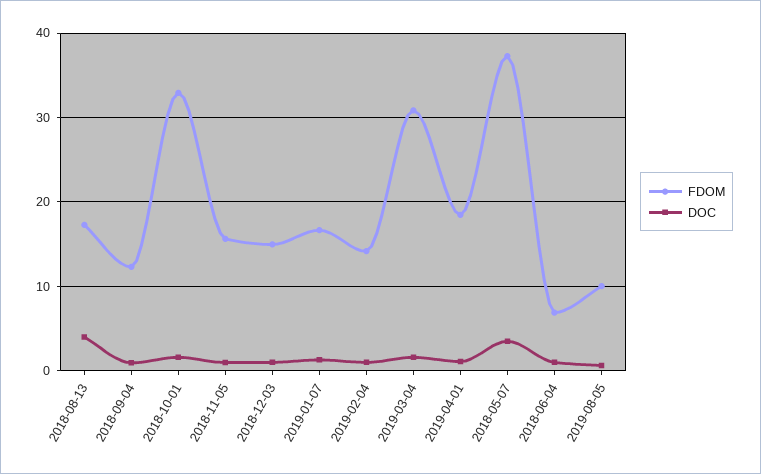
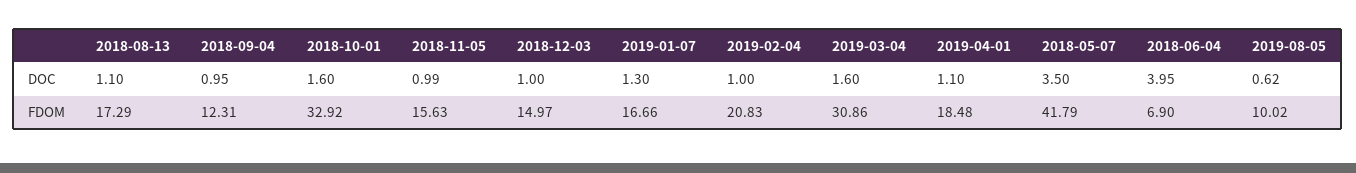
DOC, 2018-08-13: 4 -> 1.1
FDOM, 2019-02-04: 14 -> 20.83
FDOM, 2018-05-07: 37 -> 41.79
DOC, 2018-06-04: 1 -> 3.95

